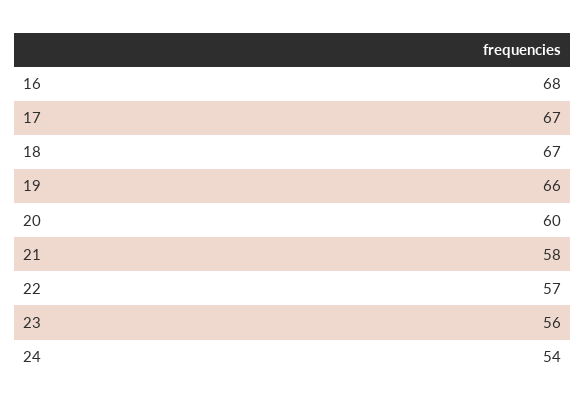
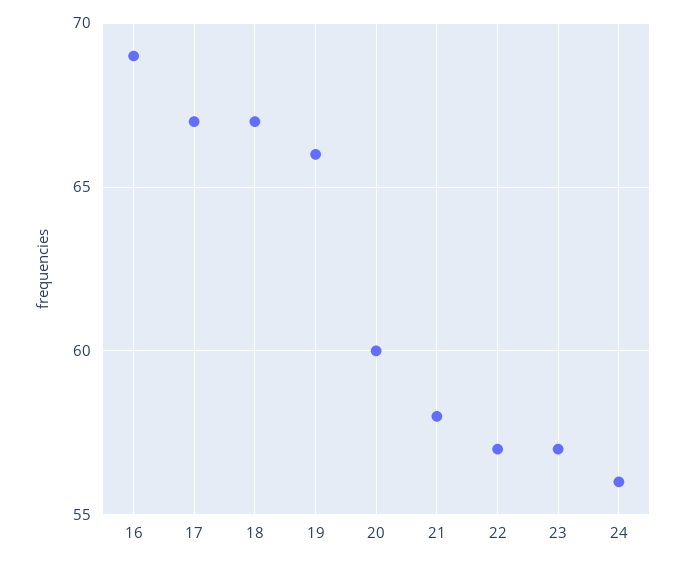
16: 68 -> 69
23: 56 -> 57
24: 54 -> 56

